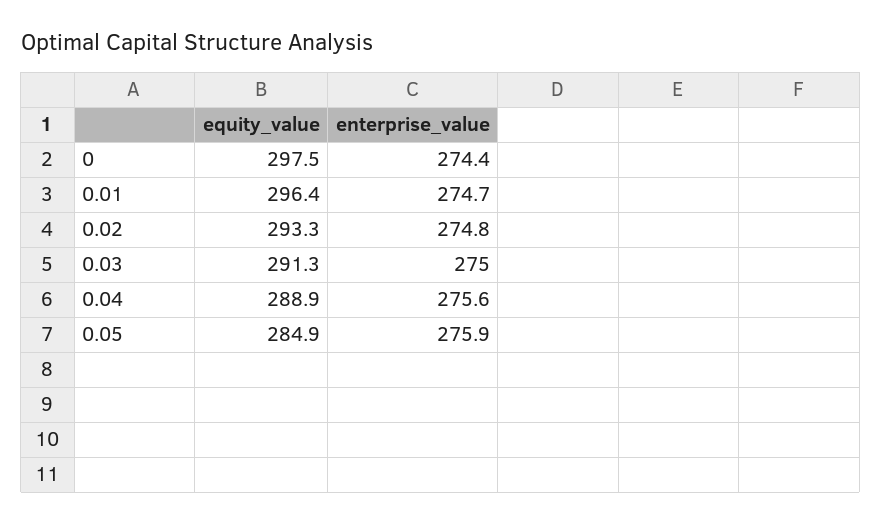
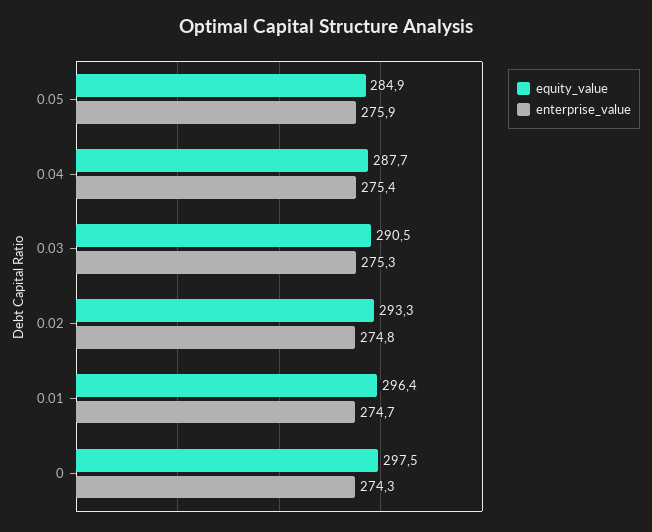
enterprise_value, 0: 274.4 -> 274.3
equity_value, 0.03: 291.3 -> 290.5
enterprise_value, 0.03: 275 -> 275.3
equity_value, 0.04: 288.9 -> 287.7
enterprise_value, 0.04: 275.6 -> 275.4

